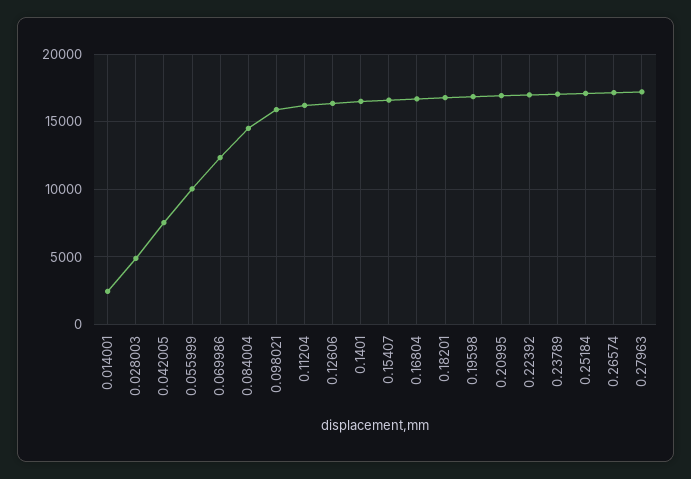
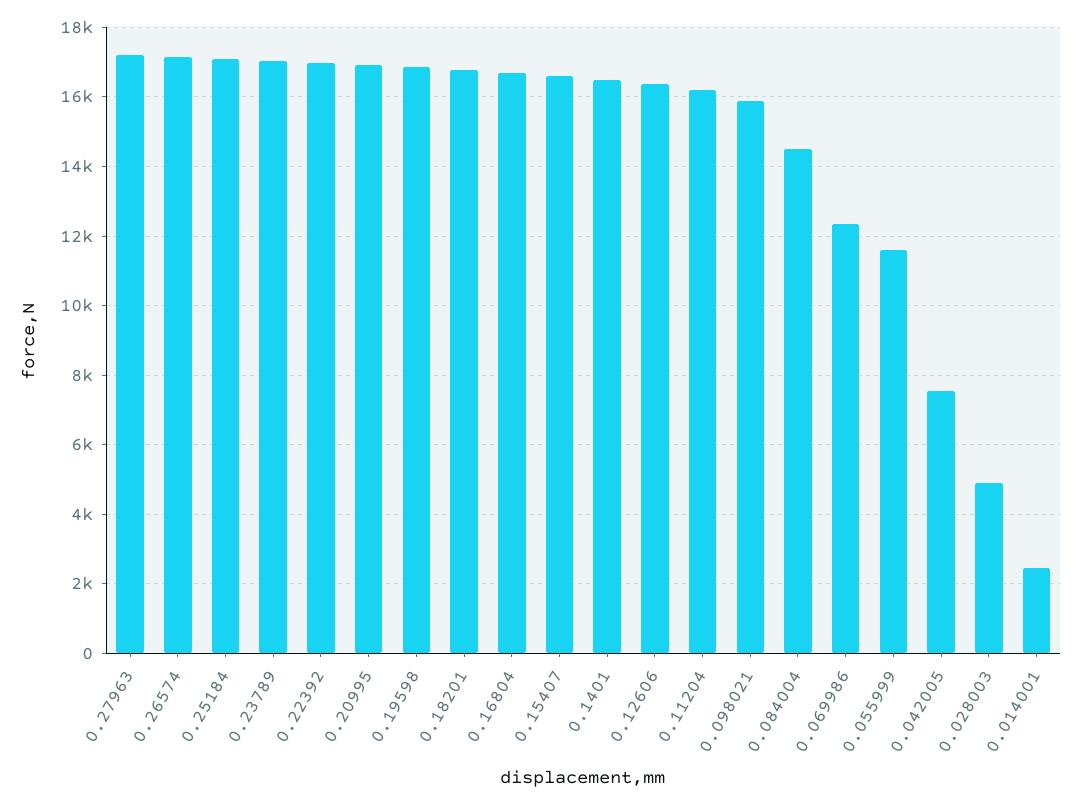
0.055999: 10000 -> 11600

